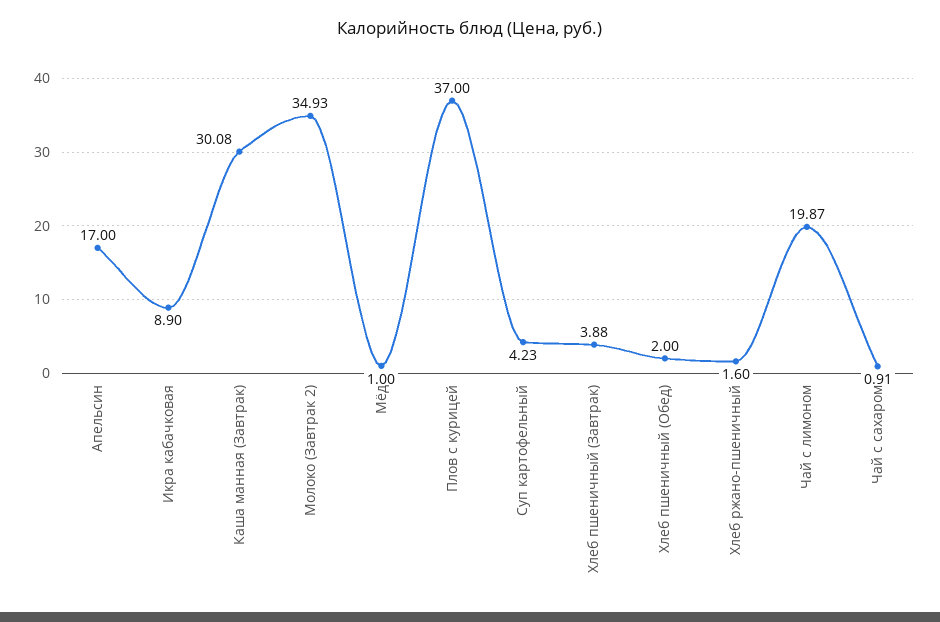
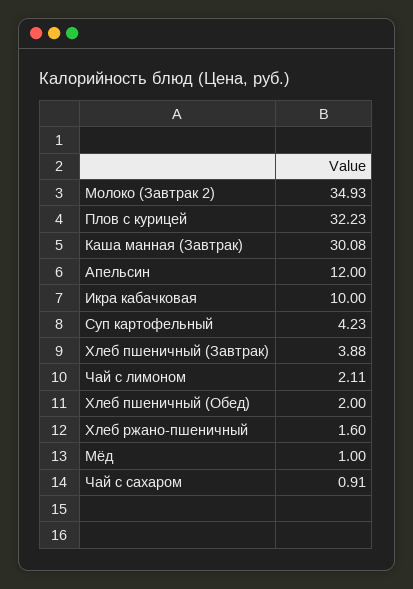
Апельсин: 17 -> 12
Икра кабачковая: 8.9 -> 10
Плов с курицей: 37 -> 32.23
Чай с лимоном: 19.87 -> 2.11

